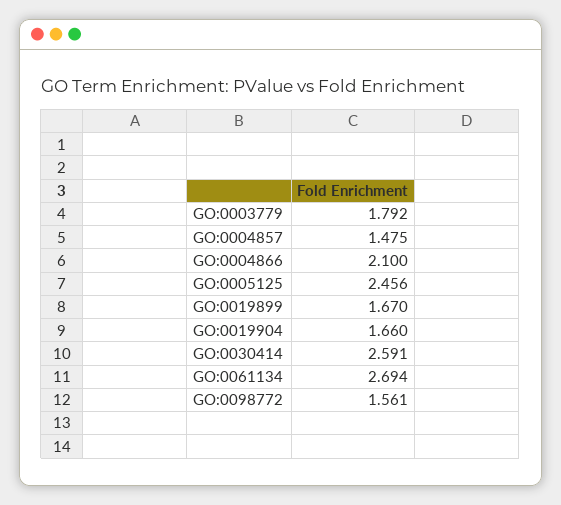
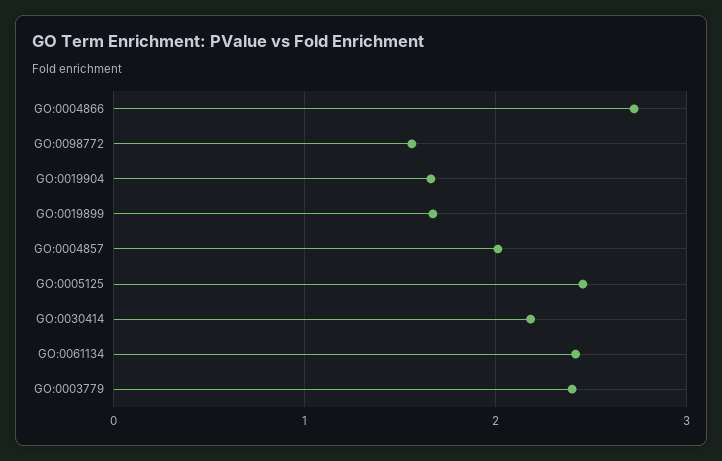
GO:0003779: 1.792 -> 2.4
GO:0004857: 1.475 -> 2
GO:0004866: 2.1 -> 2.7
GO:0030414: 2.591 -> 2.2
GO:0061134: 2.694 -> 2.4

